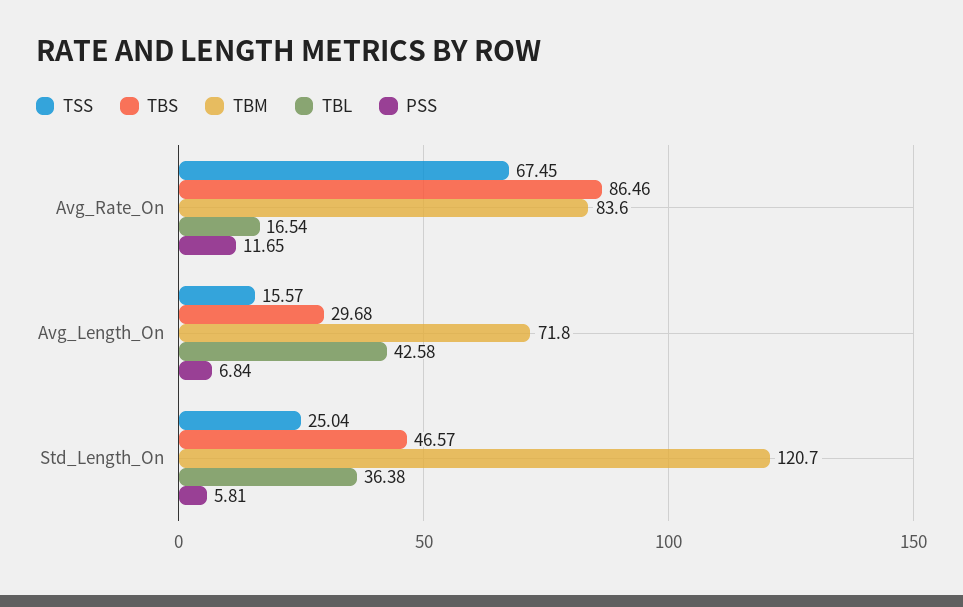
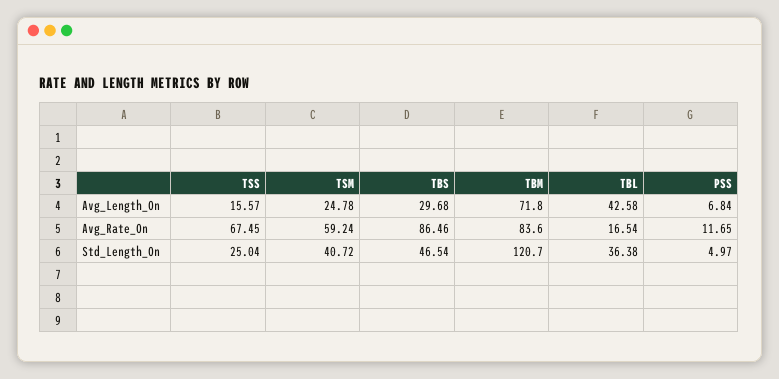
TBS, Std_Length_On: 46.57 -> 46.54
PSS, Std_Length_On: 5.81 -> 4.97
TSM, Avg_Length_On: none -> 24.78
TSM, Avg_Rate_On: none -> 59.24
TSM, Std_Length_On: none -> 40.72

